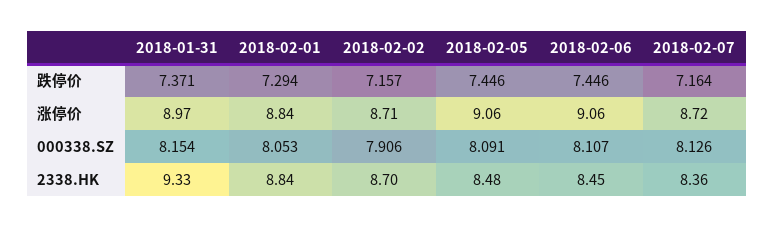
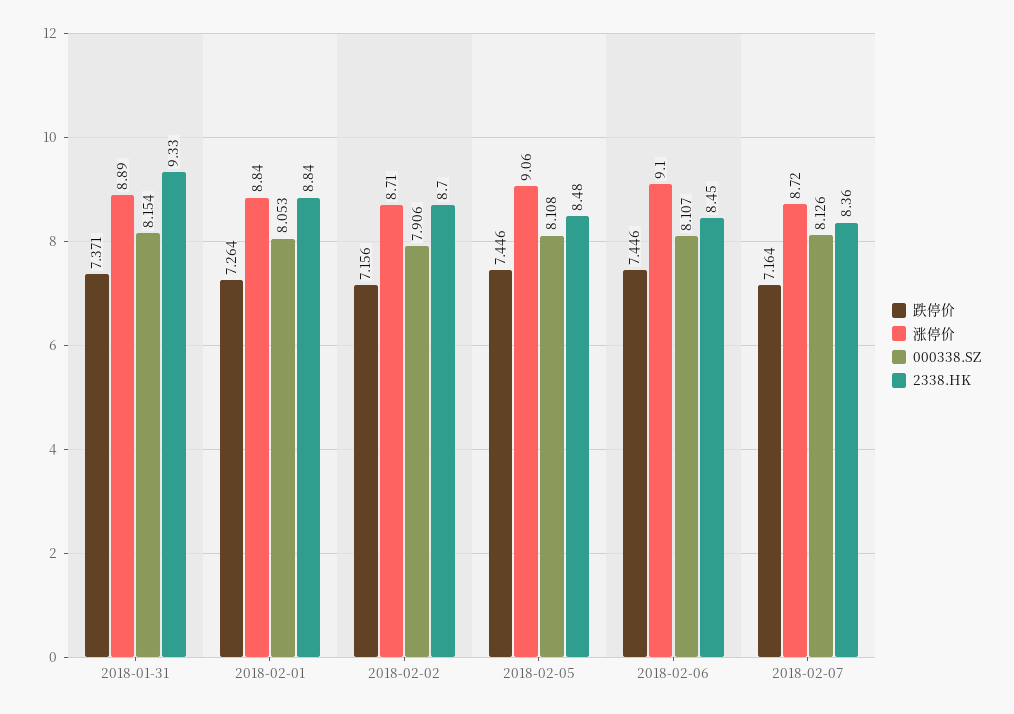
跌停价, 2018-02-01: 7.294 -> 7.264
跌停价, 2018-02-02: 7.157 -> 7.156
涨停价, 2018-01-31: 8.97 -> 8.89
涨停价, 2018-02-06: 9.06 -> 9.1
000338.SZ, 2018-02-05: 8.091 -> 8.108

